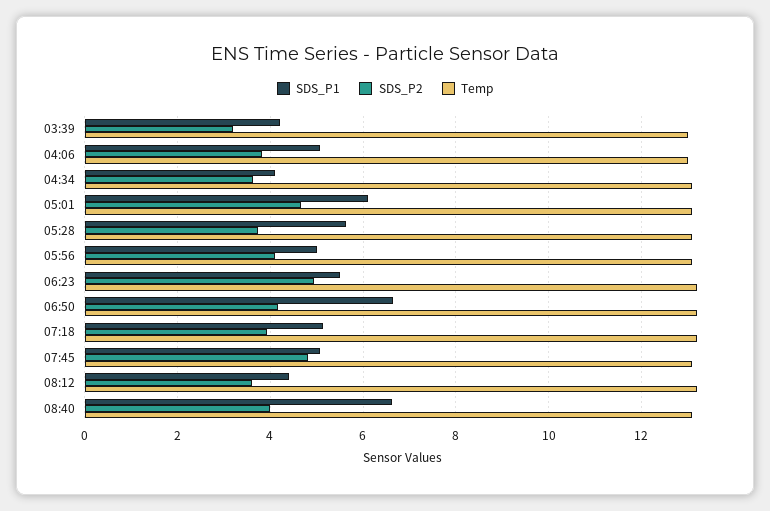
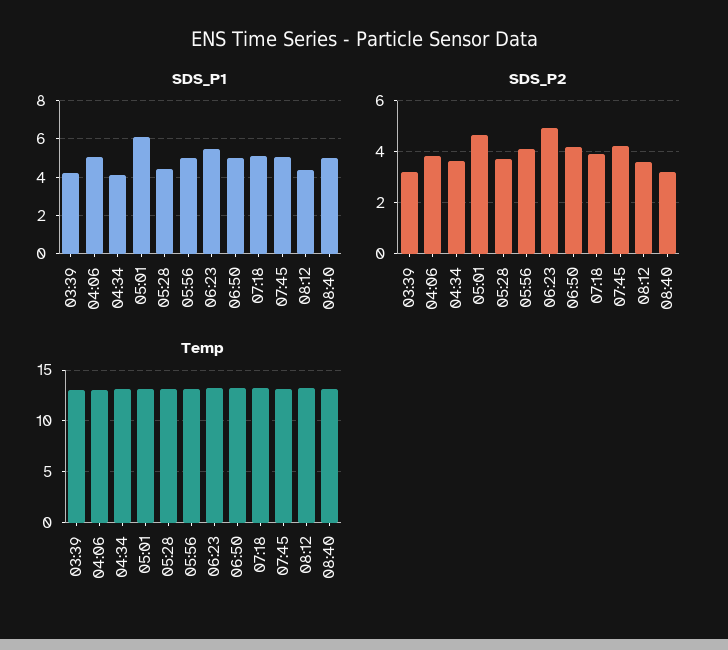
SDS_P1, 05:28: 5.6 -> 4.5
SDS_P1, 06:50: 6.6 -> 5
SDS_P2, 07:45: 4.8 -> 4.25
SDS_P1, 08:40: 6.6 -> 5
SDS_P2, 08:40: 4 -> 3.25

